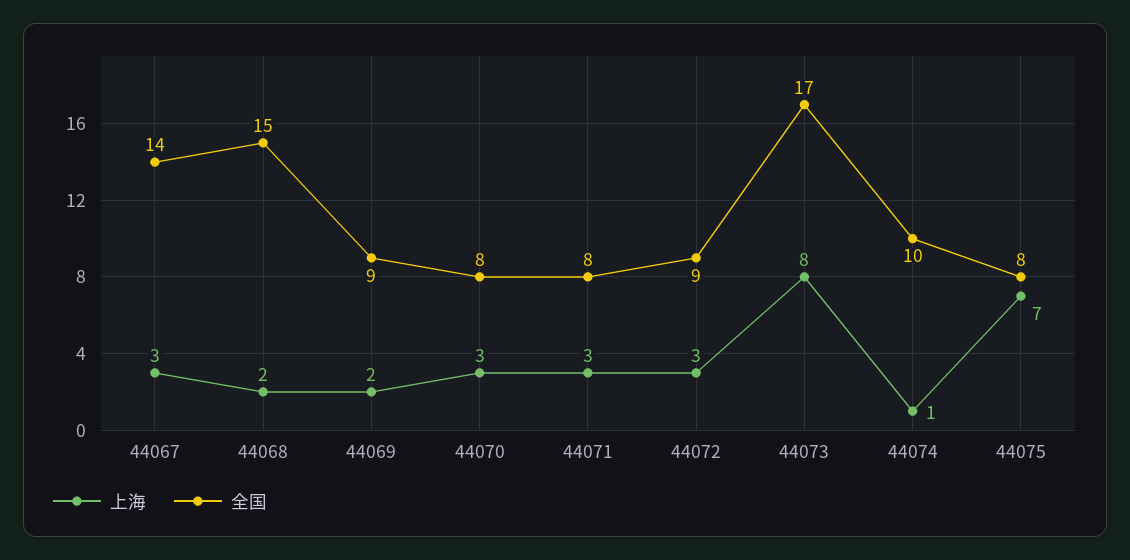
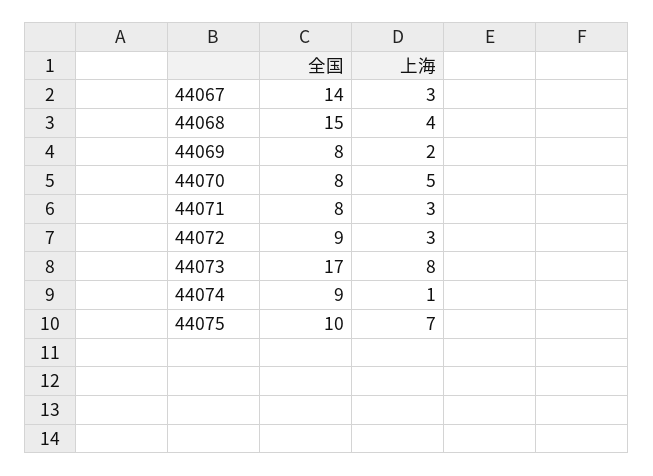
上海, 44068: 2 -> 4
全国, 44069: 9 -> 8
上海, 44070: 3 -> 5
全国, 44074: 10 -> 9
全国, 44075: 8 -> 10

